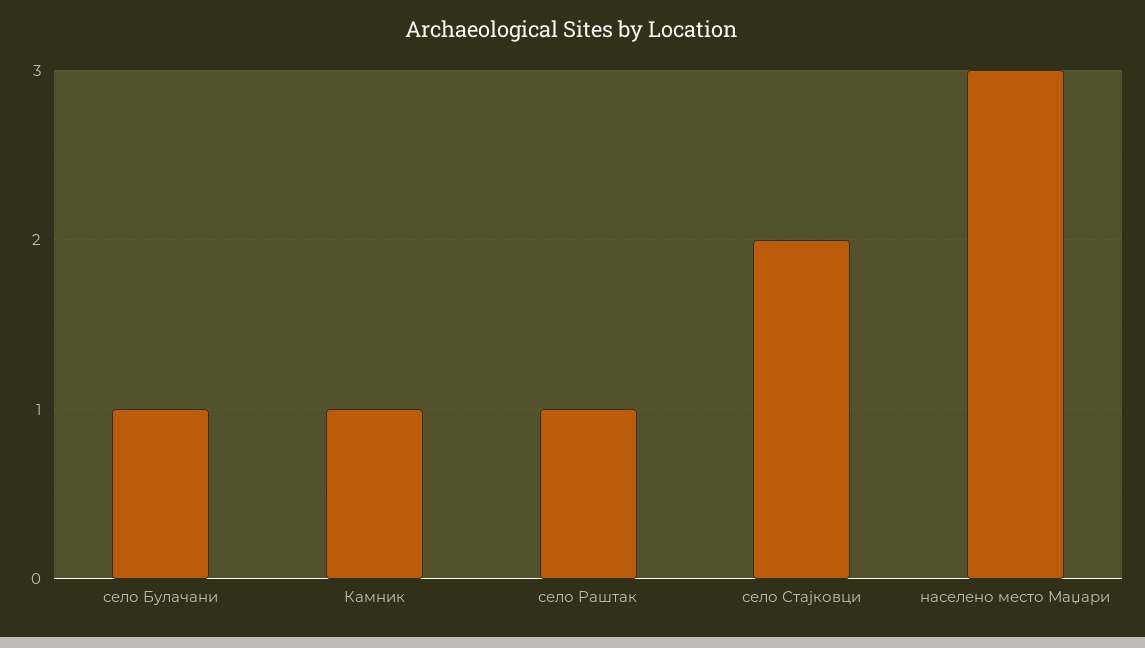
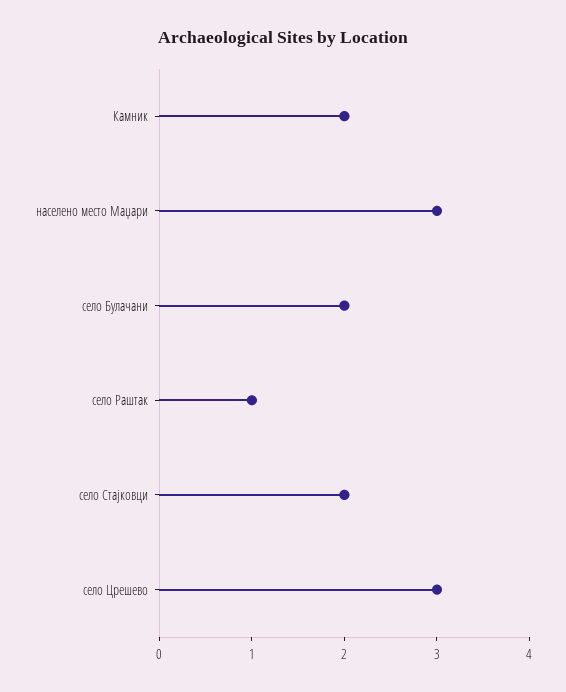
село Булачани: 1 -> 2
Камник: 1 -> 2
село Црешево: none -> 3

